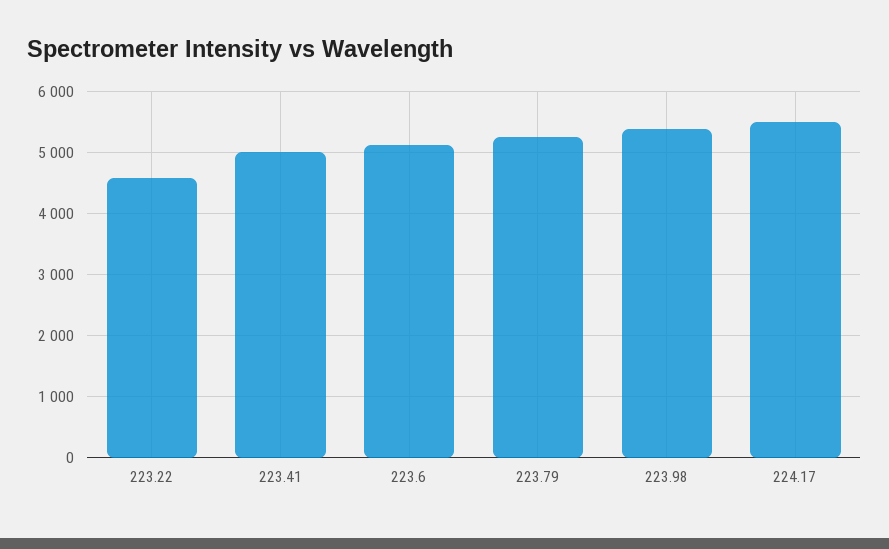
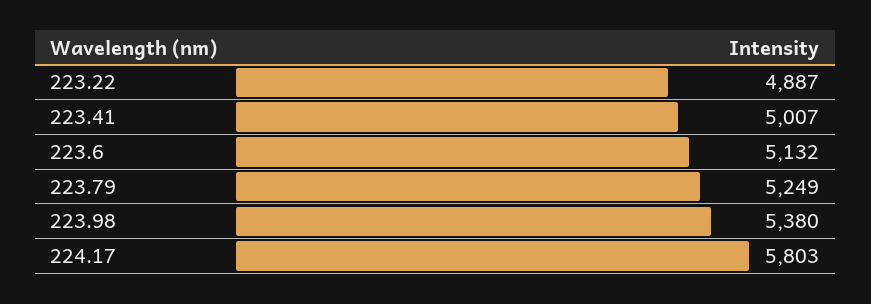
223.22: 4600 -> 4887
224.17: 5500 -> 5803

